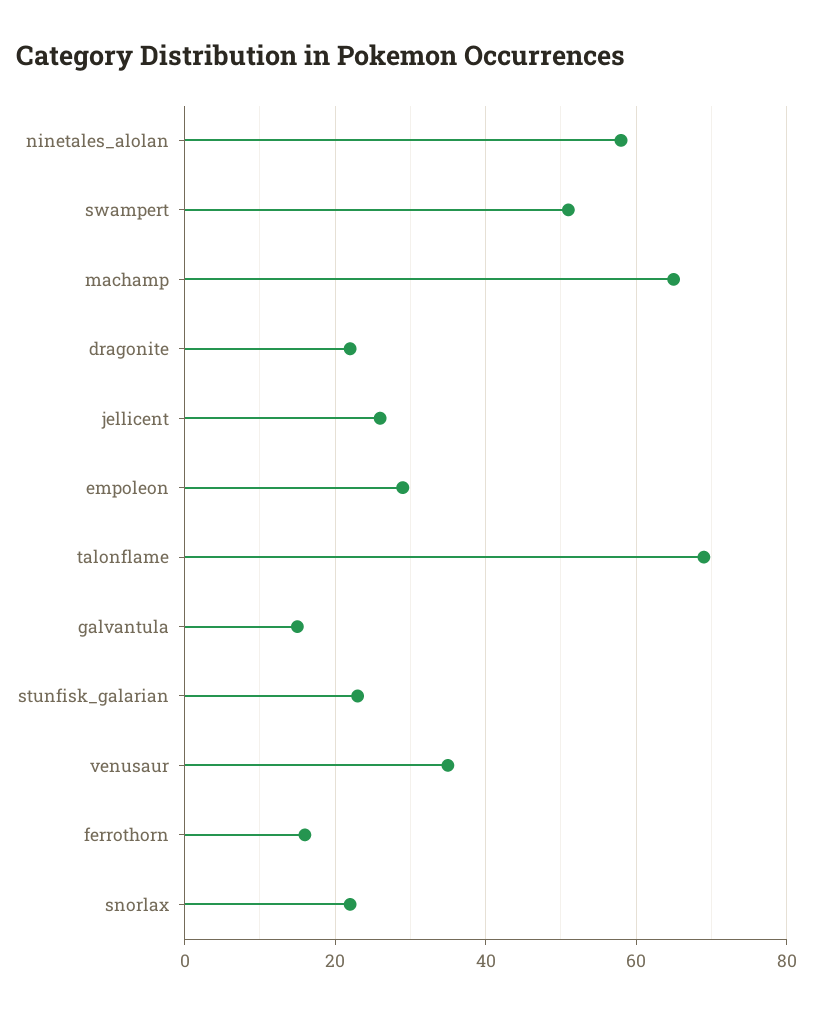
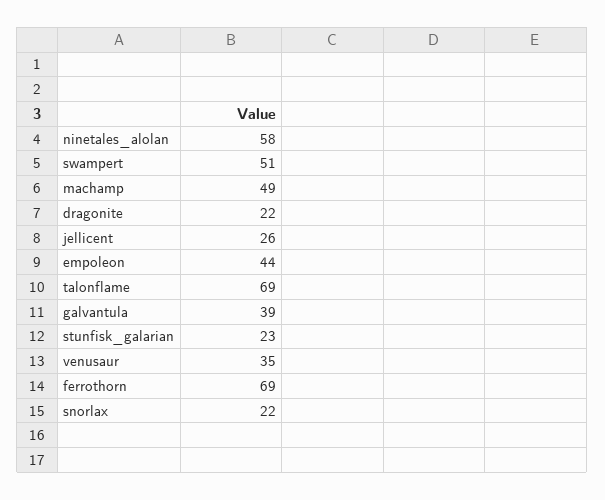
machamp: 65 -> 49
empoleon: 30 -> 44
galvantula: 15 -> 39
ferrothorn: 15 -> 69

